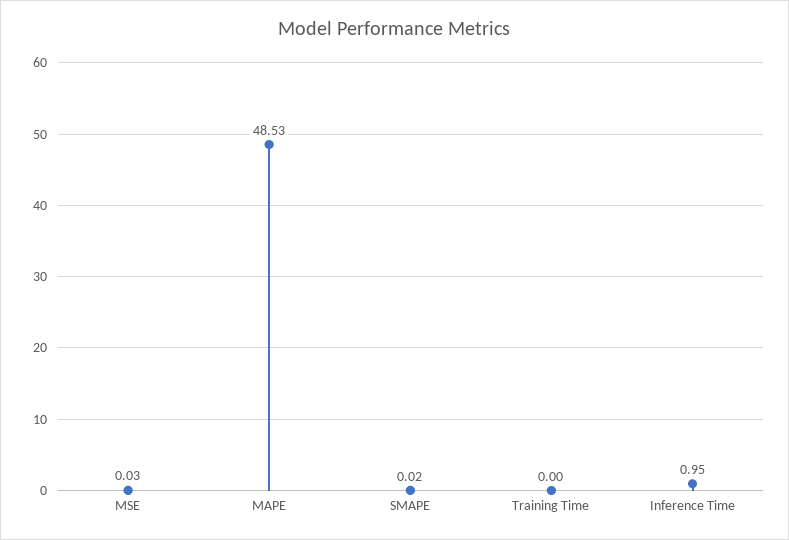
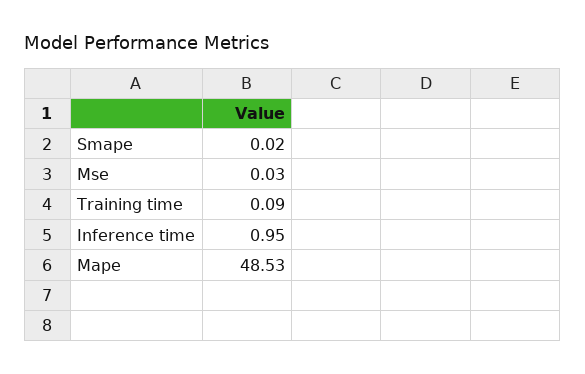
Training Time: 0 -> 0.09

